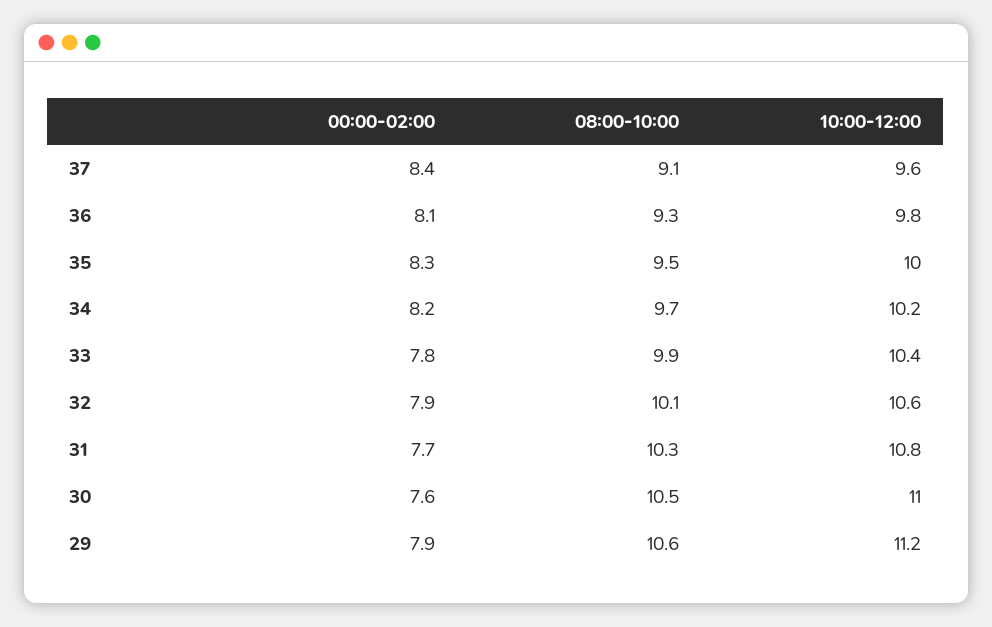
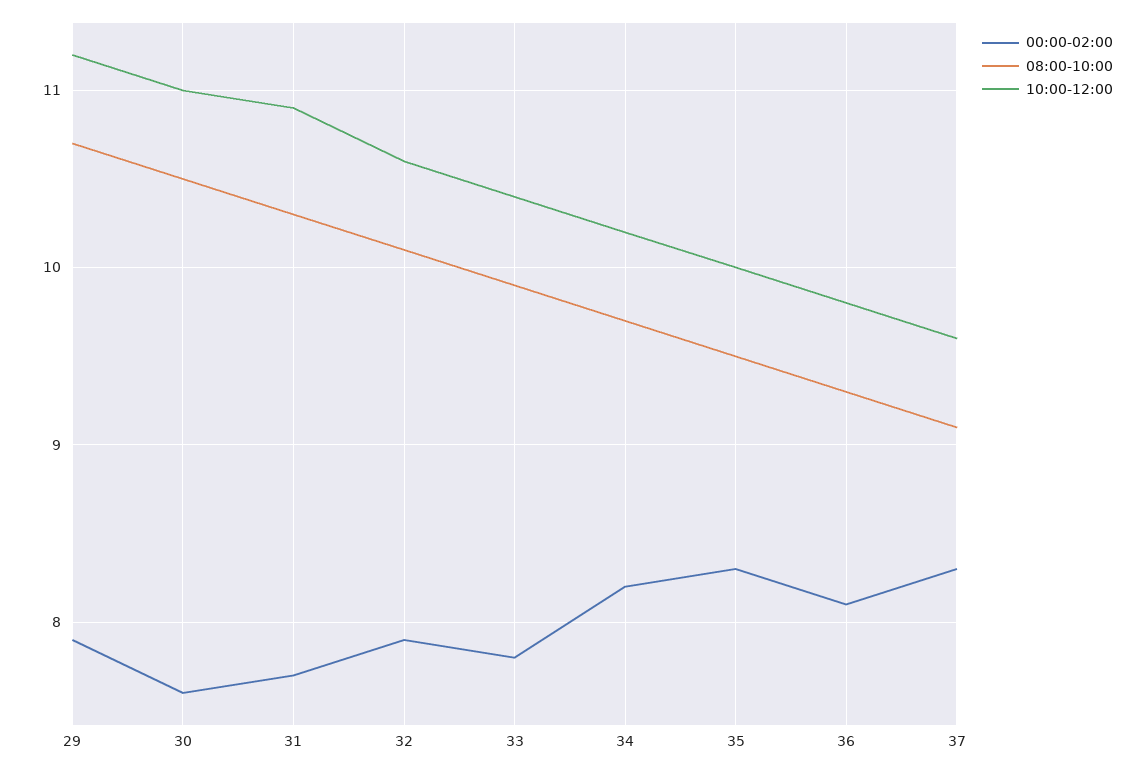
00:00-02:00, 37: 8.4 -> 8.3
10:00-12:00, 31: 10.8 -> 10.9
08:00-10:00, 29: 10.6 -> 10.7

